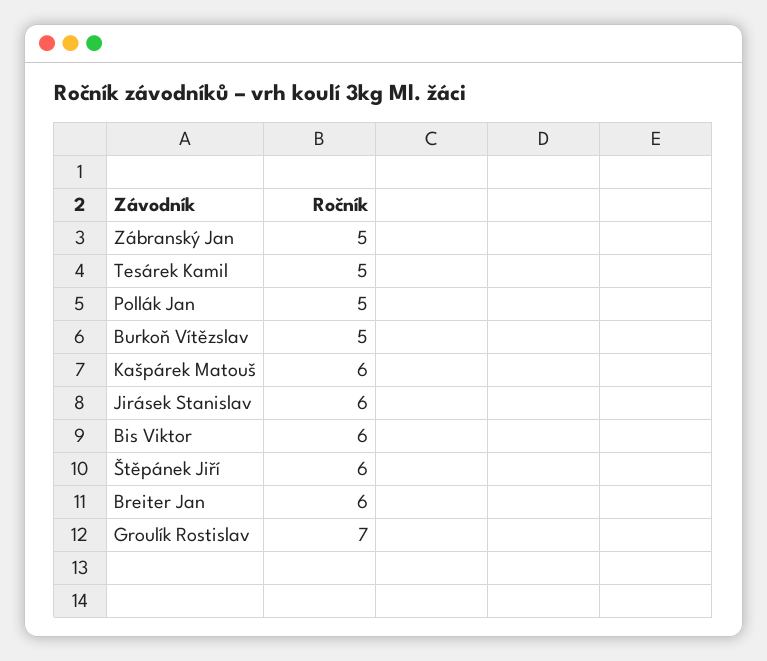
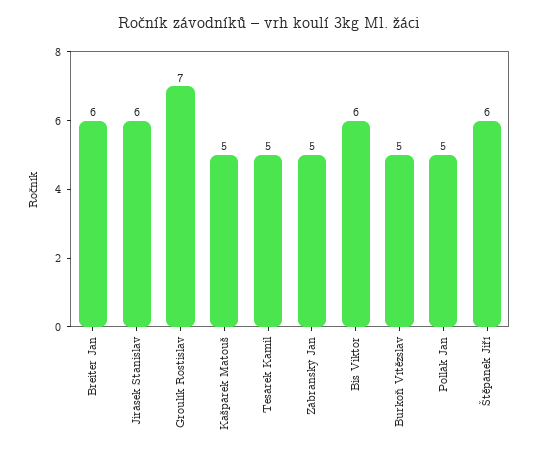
Kašpárek Matouš: 6 -> 5

